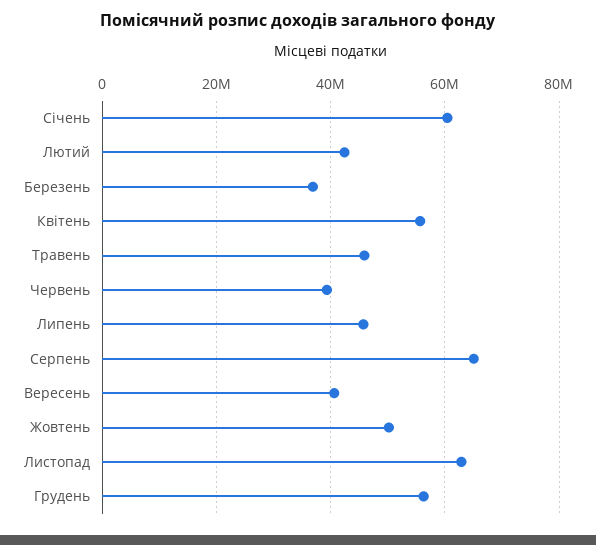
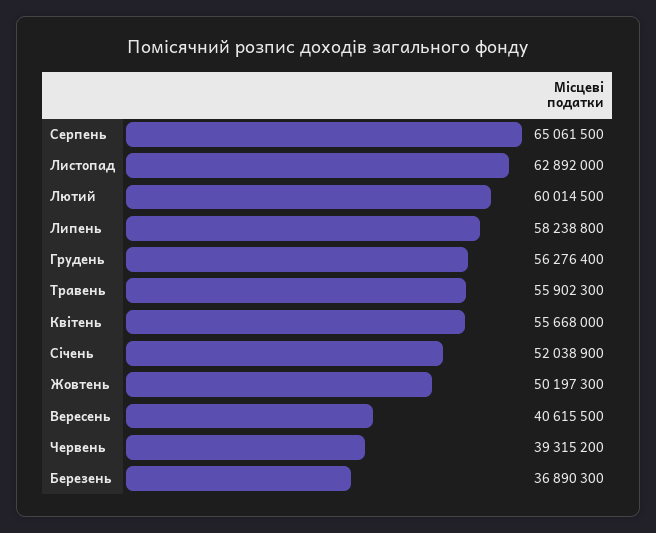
Січень: 60000000 -> 52038900
Лютий: 42000000 -> 60014500
Травень: 46000000 -> 55902300
Липень: 46000000 -> 58238800

